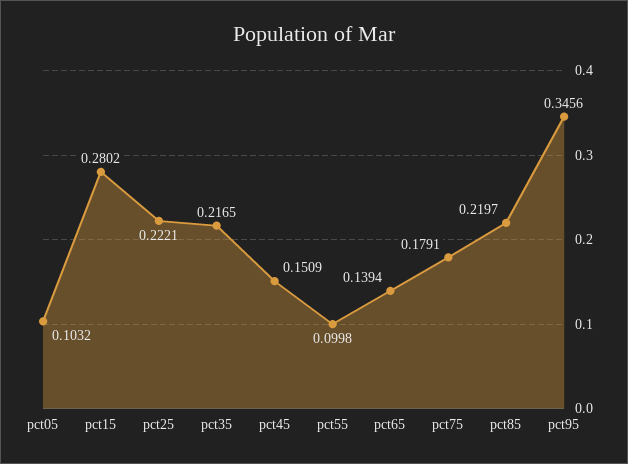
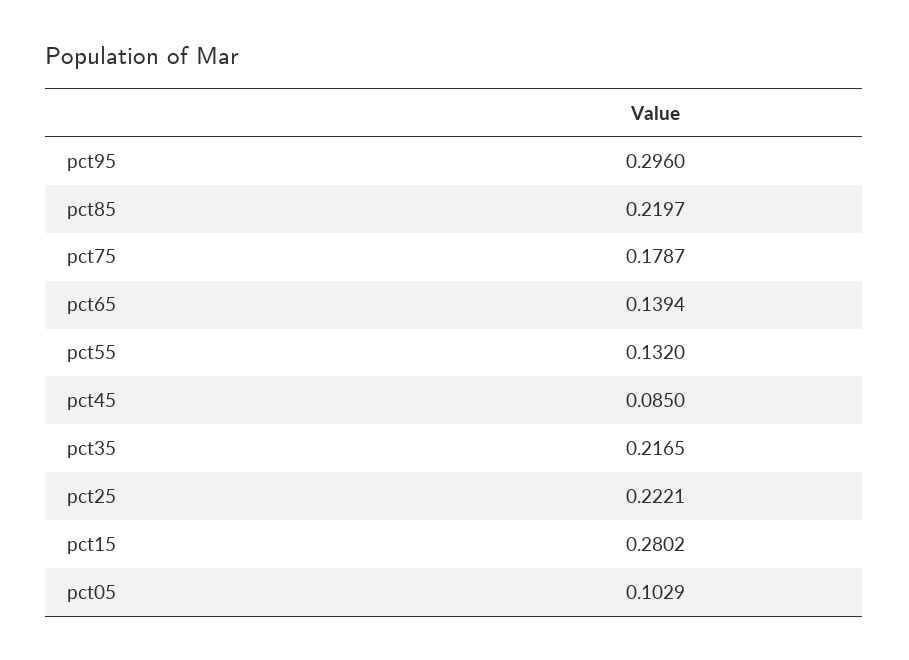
pct05: 0.1032 -> 0.1029
pct45: 0.1509 -> 0.085
pct55: 0.0998 -> 0.132
pct75: 0.1791 -> 0.1787
pct95: 0.3456 -> 0.296

